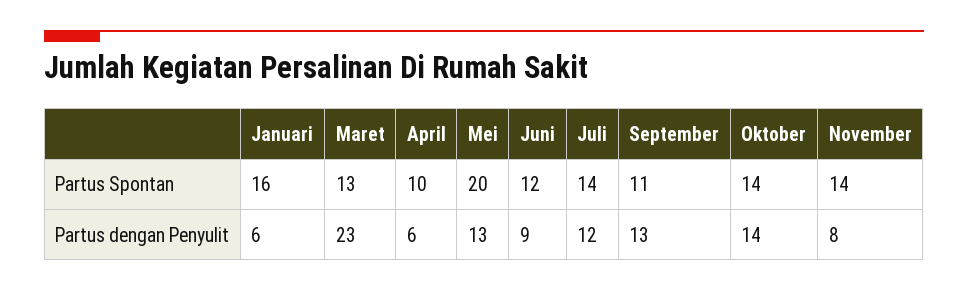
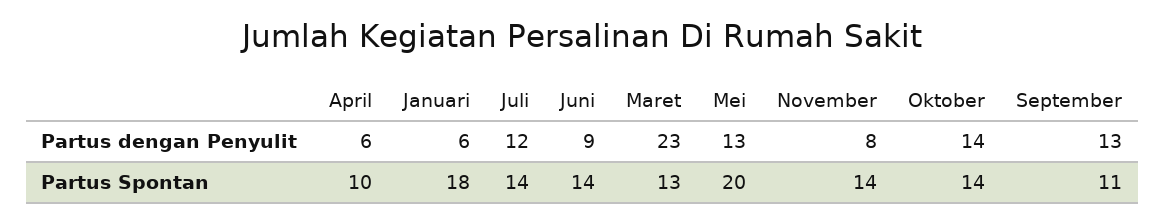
Januari, Partus Spontan: 16 -> 18
Juni, Partus Spontan: 12 -> 14

